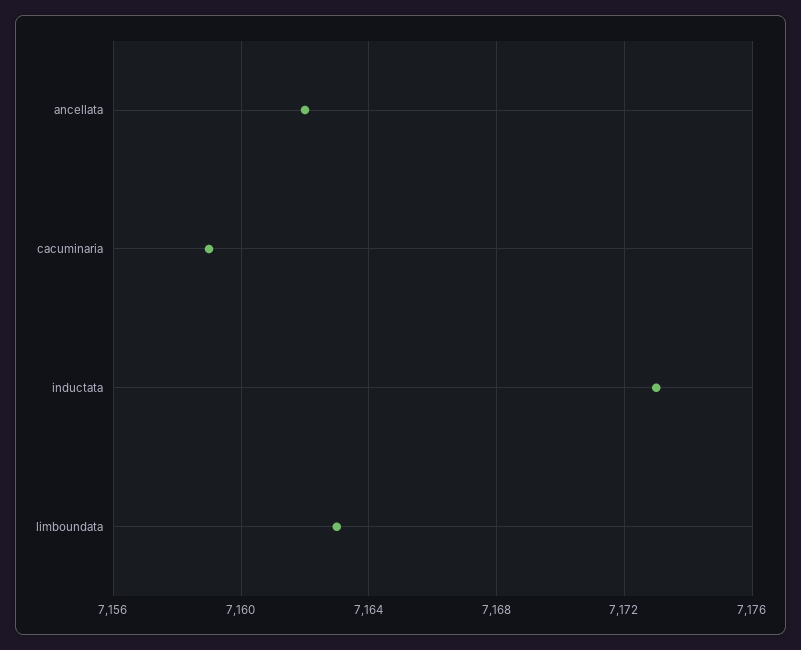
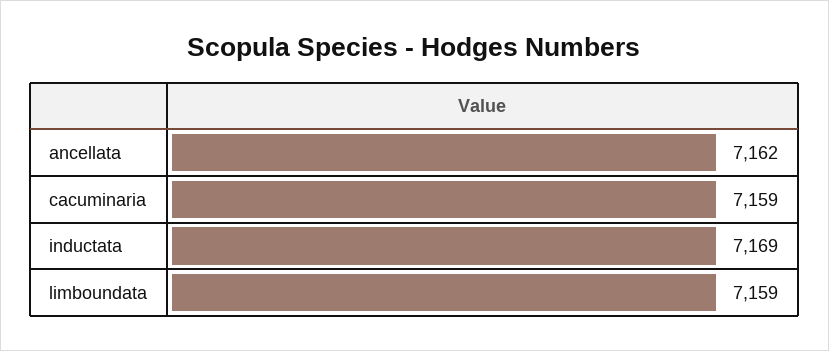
inductata: 7173 -> 7169
limboundata: 7163 -> 7159

